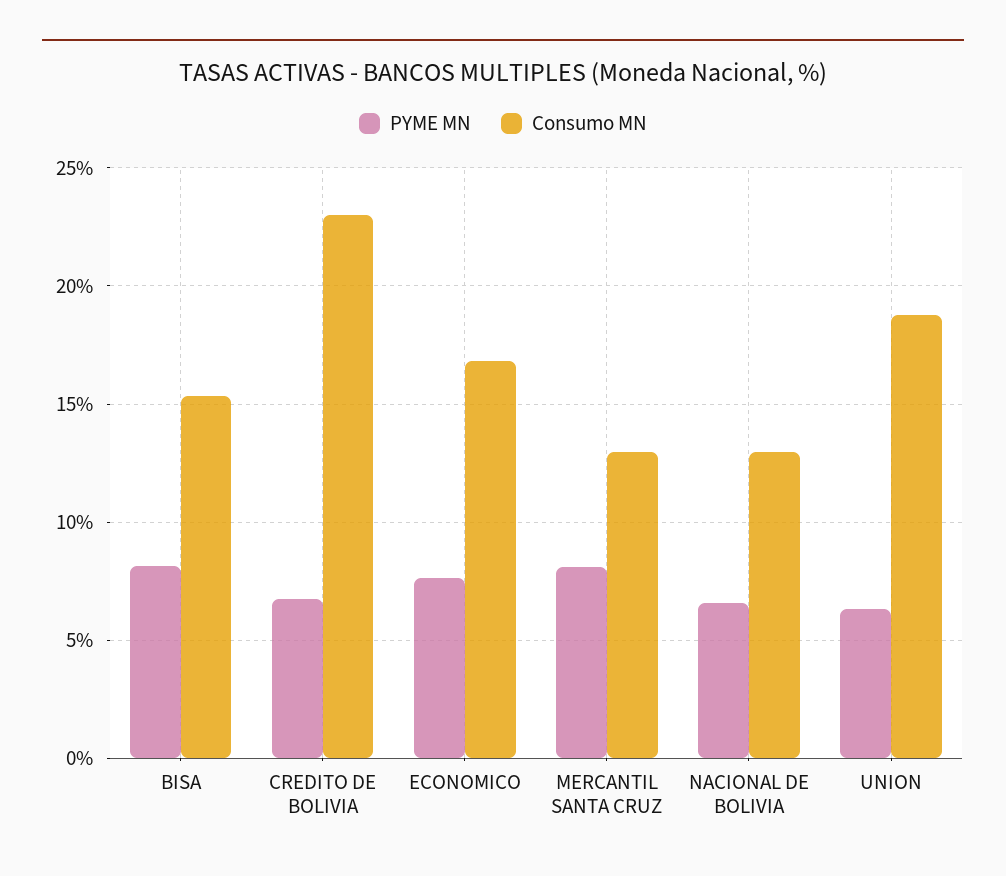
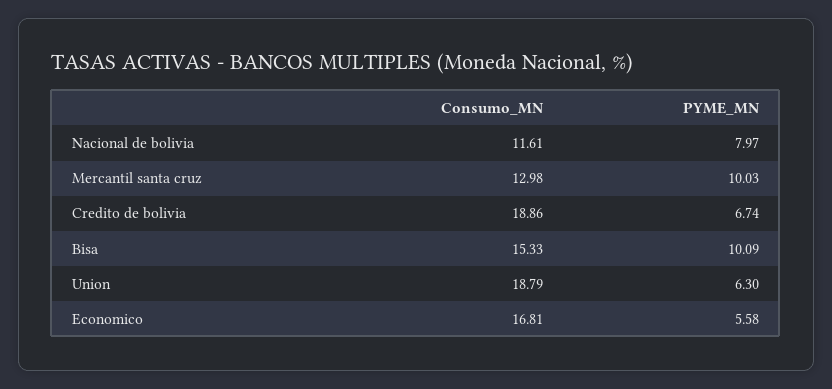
PYME MN, BISA: 8 -> 10.09
Consumo MN, CREDITO DE BOLIVIA: 23 -> 18.86
PYME MN, ECONOMICO: 7.5 -> 5.58
PYME MN, MERCANTIL SANTA CRUZ: 8 -> 10.03
PYME MN, NACIONAL DE BOLIVIA: 6.5 -> 7.97
Consumo MN, NACIONAL DE BOLIVIA: 13 -> 11.61

